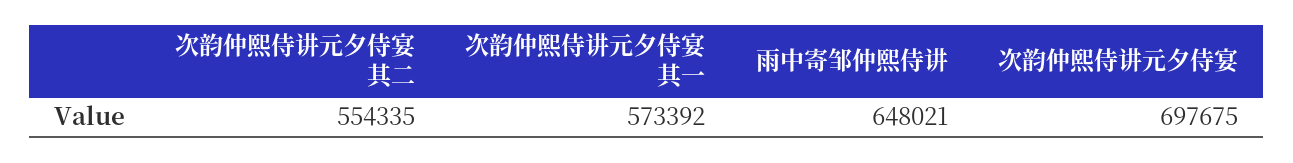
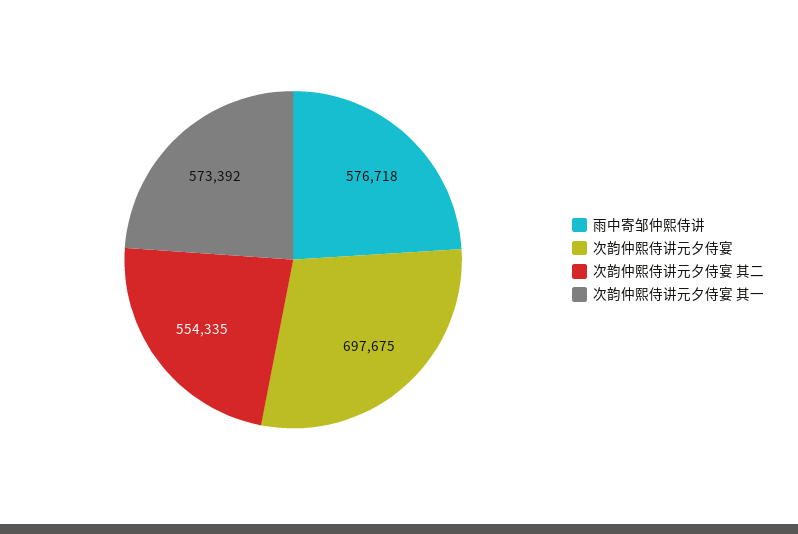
雨中寄邹仲熙侍讲: 648021 -> 576718

